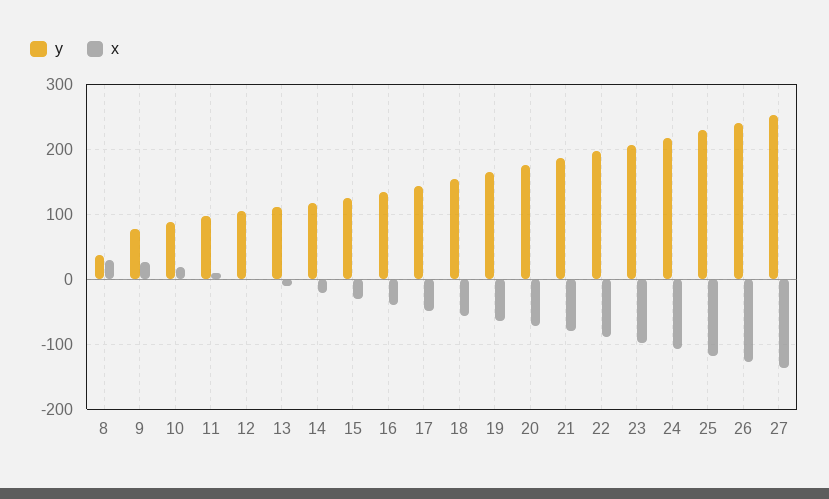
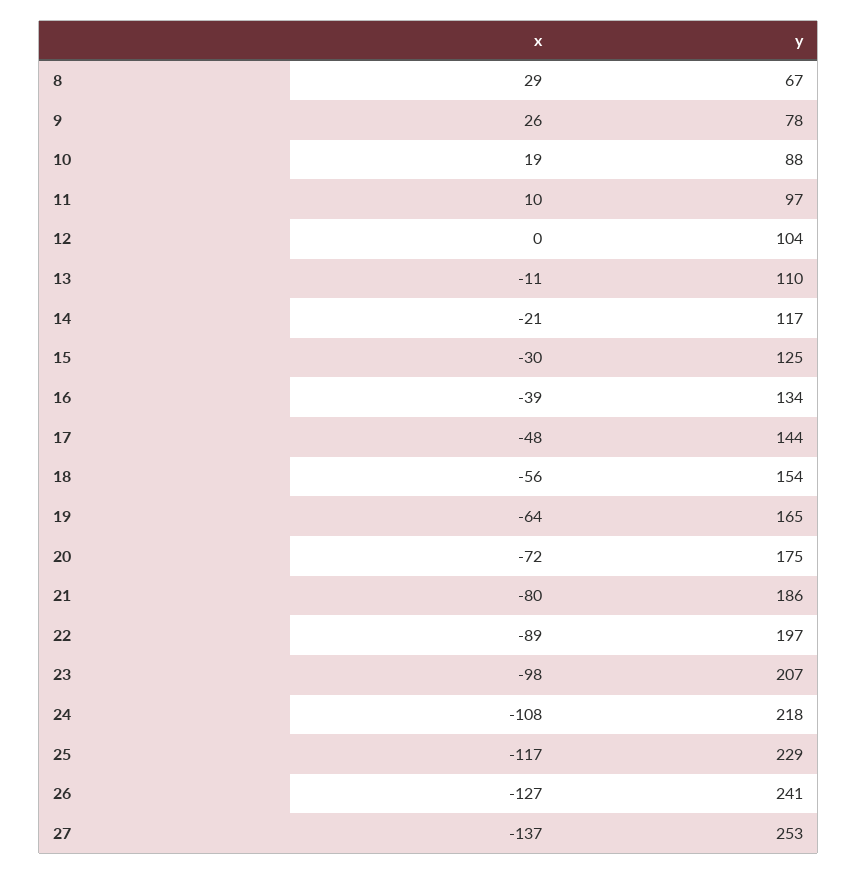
y, 8: 40 -> 67

